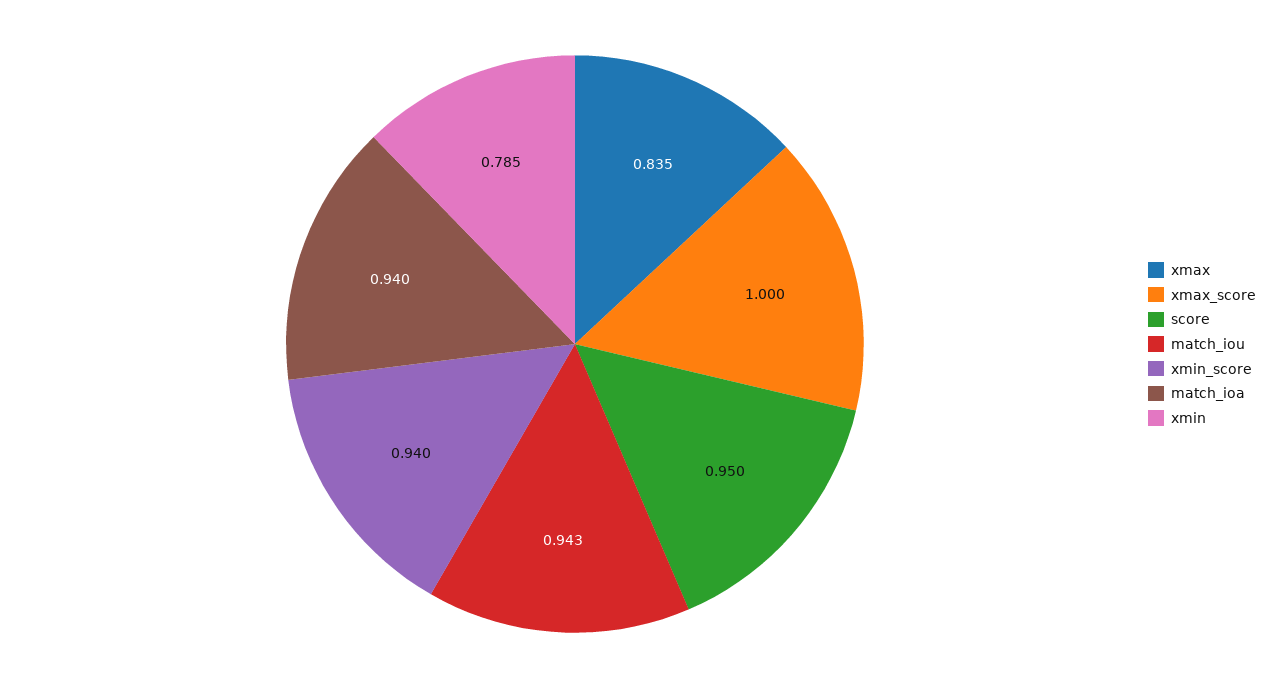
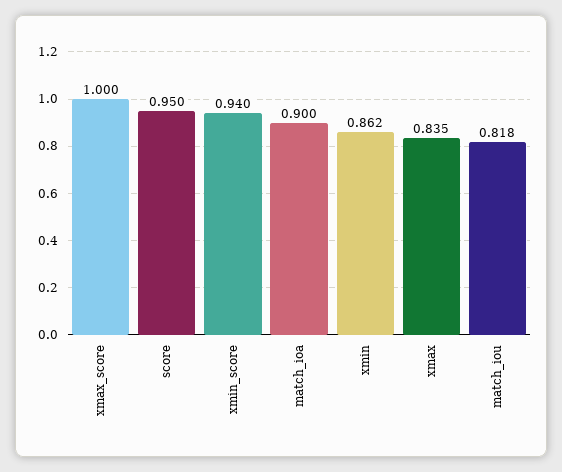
match_iou: 0.943 -> 0.818
match_ioa: 0.94 -> 0.9
xmin: 0.785 -> 0.862

